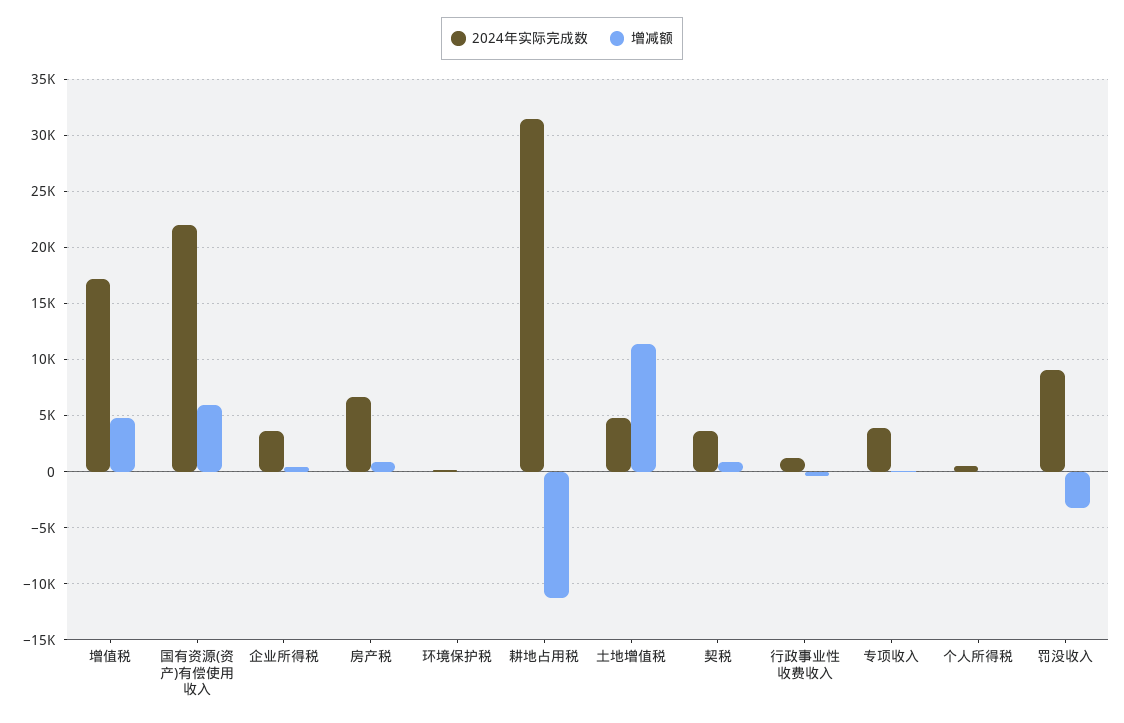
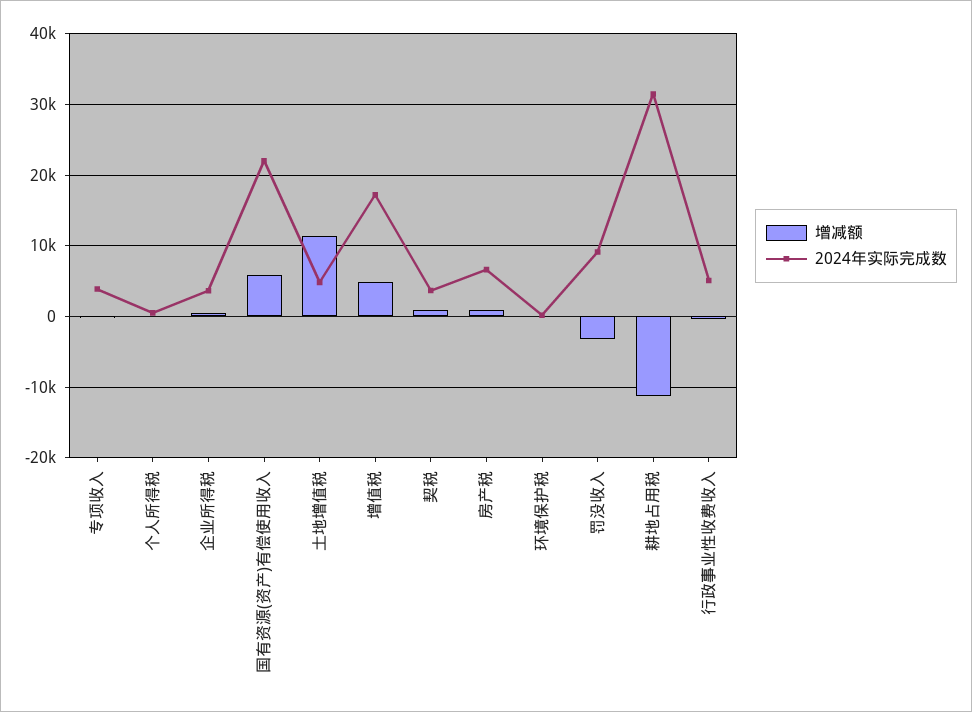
2024年实际完成数, 行政事业性收费收入: 1000 -> 5000

